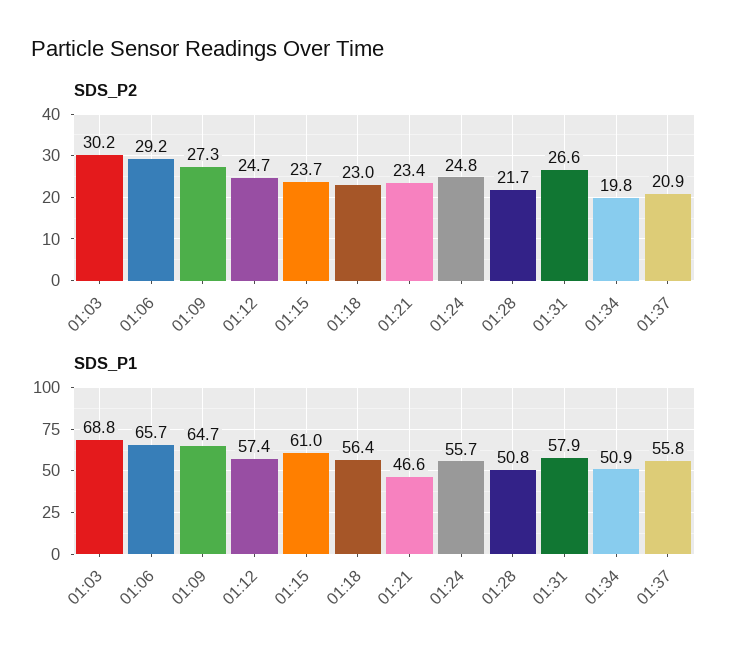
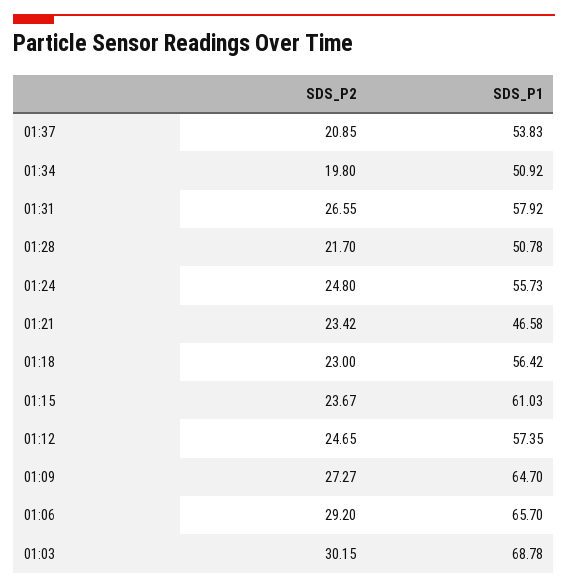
SDS_P1, 01:37: 55.8 -> 53.83

